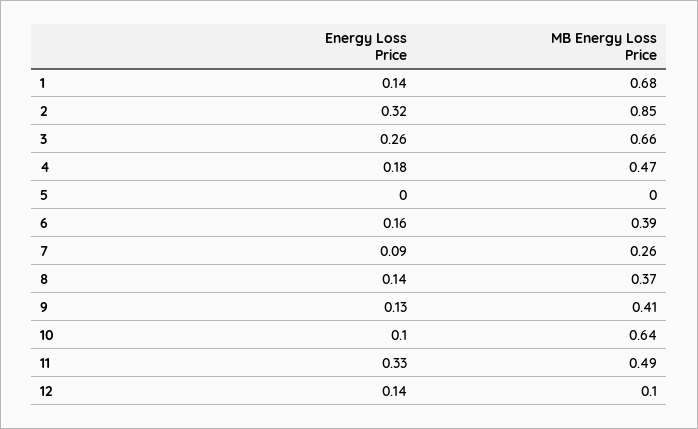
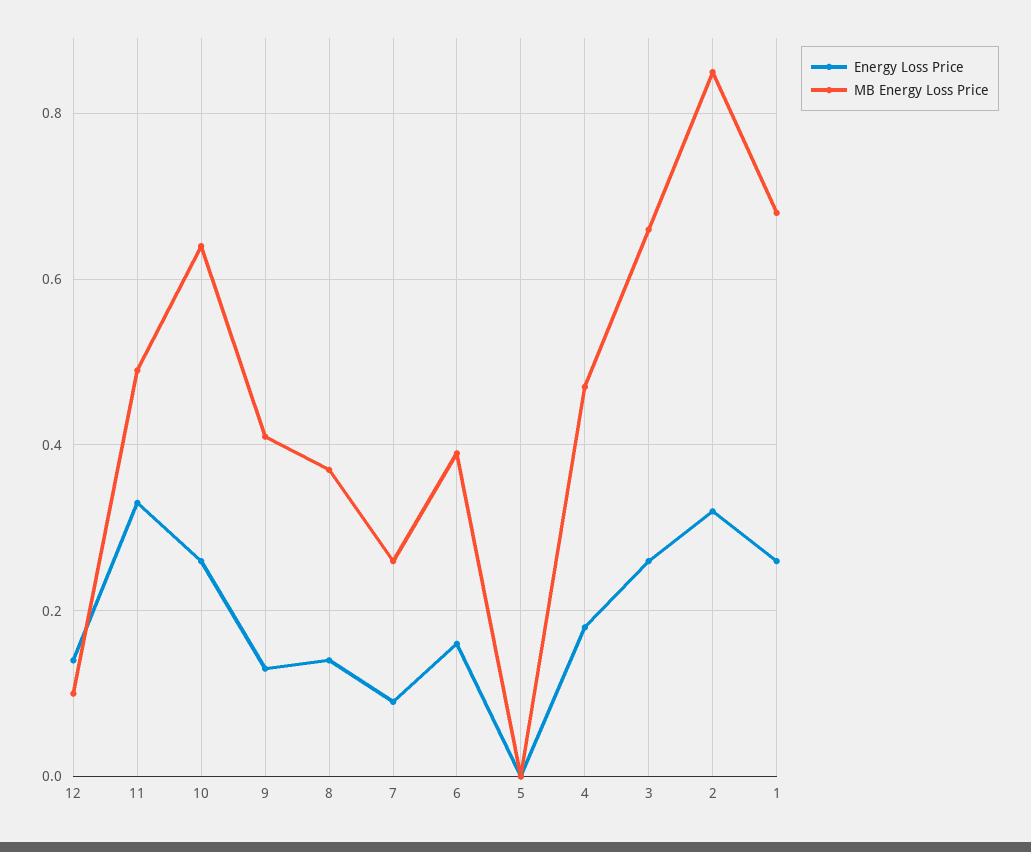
Energy Loss Price, 1: 0.14 -> 0.25
Energy Loss Price, 10: 0.1 -> 0.25

